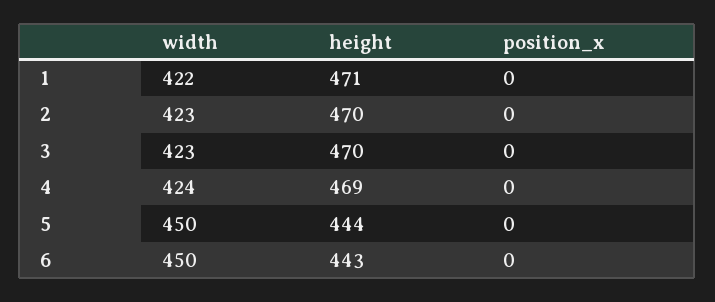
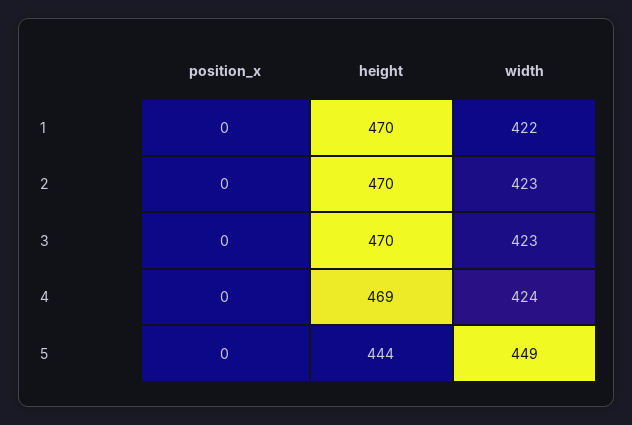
height, 1: 471 -> 470
width, 5: 450 -> 449
width, 6: 450 -> none
height, 6: 443 -> none
position_x, 6: 0 -> none

